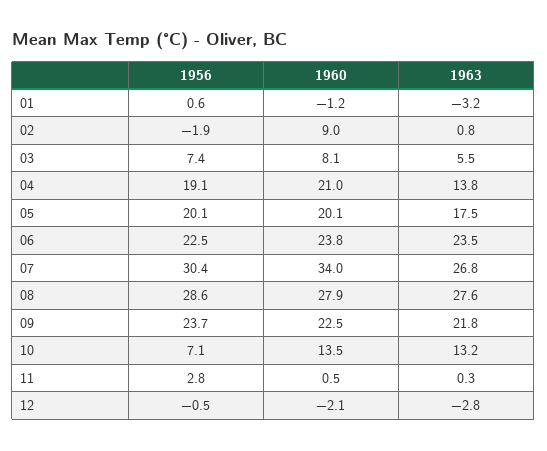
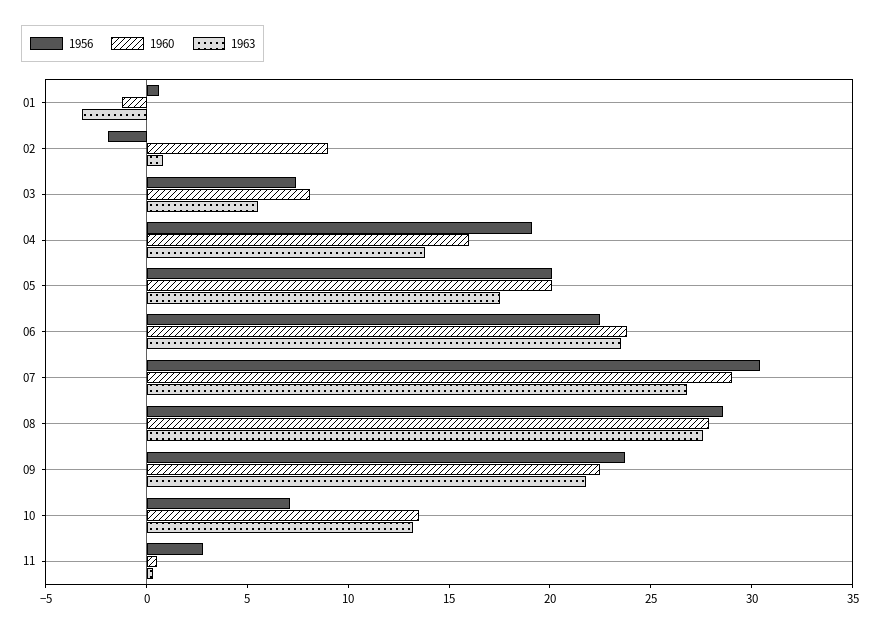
1960, 04: 21 -> 16
1960, 07: 34 -> 29
1956, 12: -0.5 -> none
1960, 12: -2.1 -> none
1963, 12: -2.8 -> none

